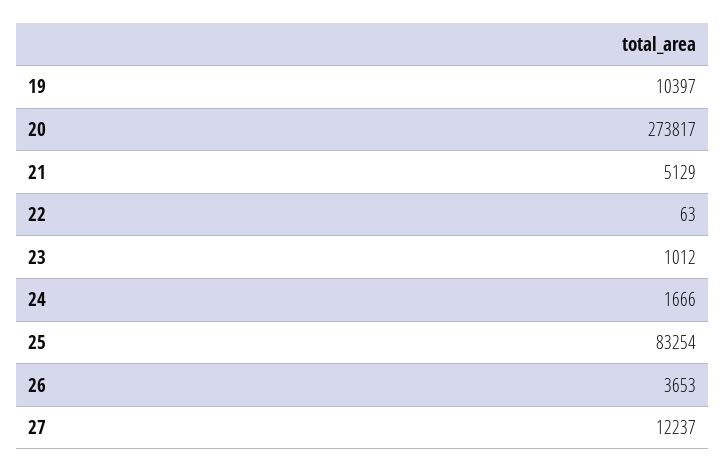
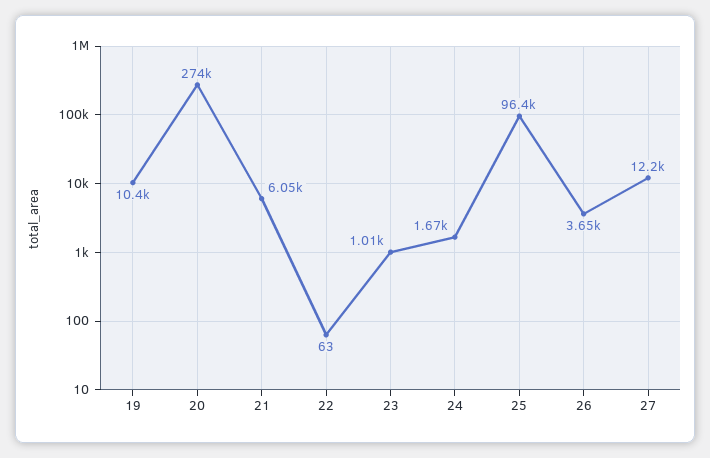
21: 5129 -> 6050
25: 83254 -> 96400

